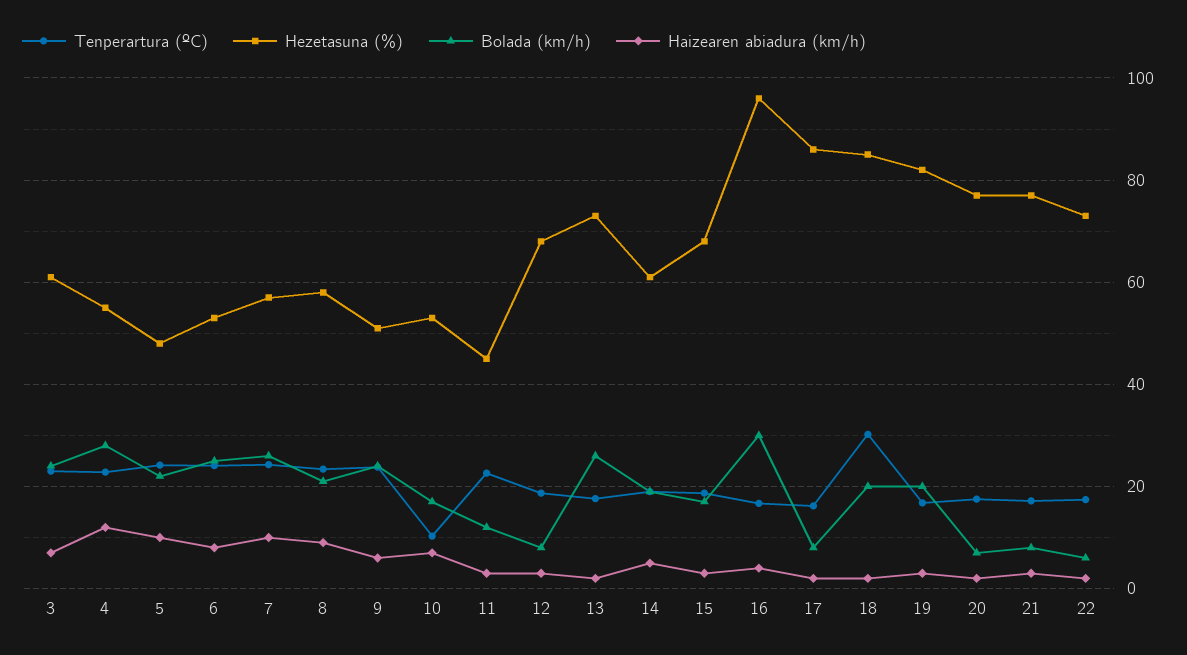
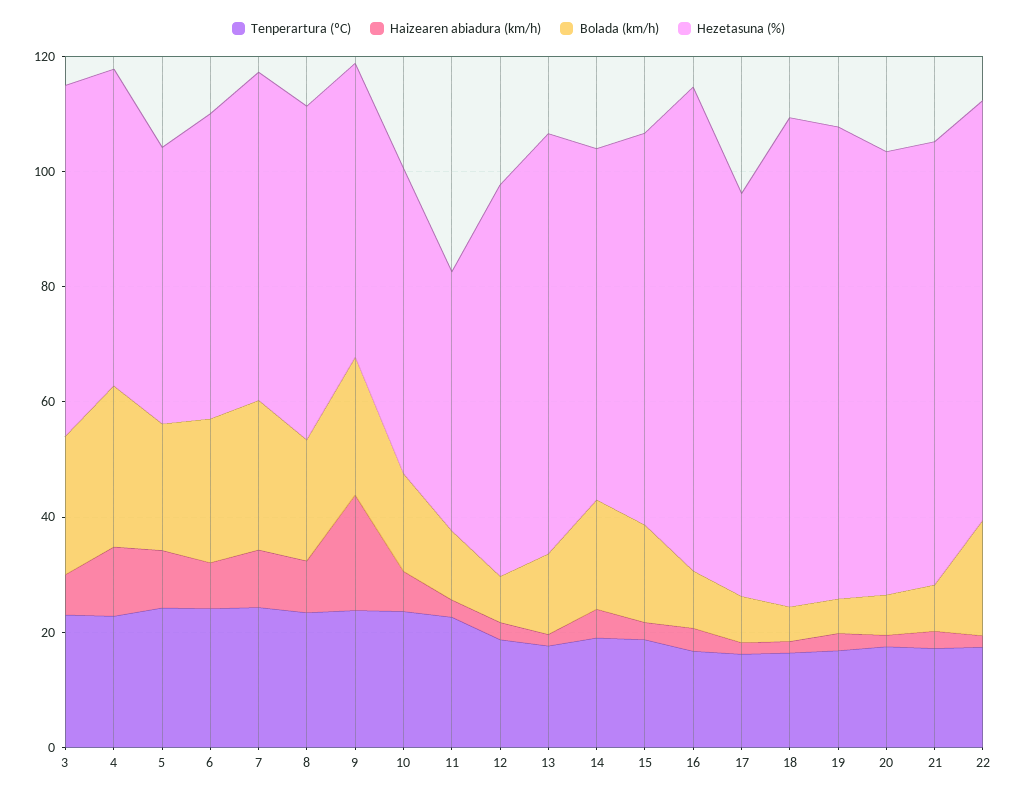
Haizearen abiadura (km/h), 9: 6 -> 20
Tenperartura (ºC), 10: 10 -> 25
Bolada (km/h), 13: 26 -> 15
Hezetasuna (%), 16: 96 -> 85
Bolada (km/h), 16: 30 -> 10
Hezetasuna (%), 17: 86 -> 70
Tenperartura (ºC), 18: 30 -> 15
Bolada (km/h), 18: 20 -> 5
Bolada (km/h), 19: 20 -> 5
Bolada (km/h), 22: 6 -> 20

